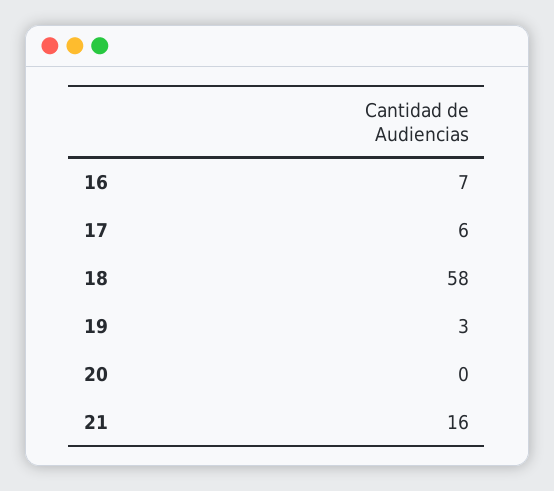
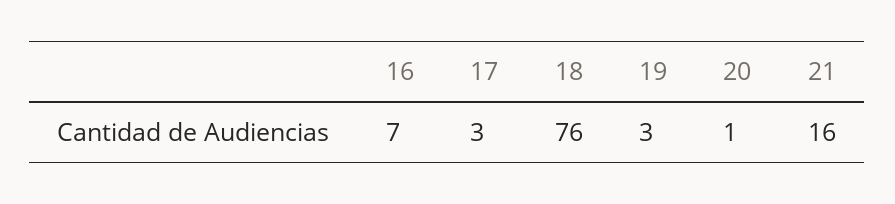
17: 6 -> 3
18: 58 -> 76
20: 0 -> 1

